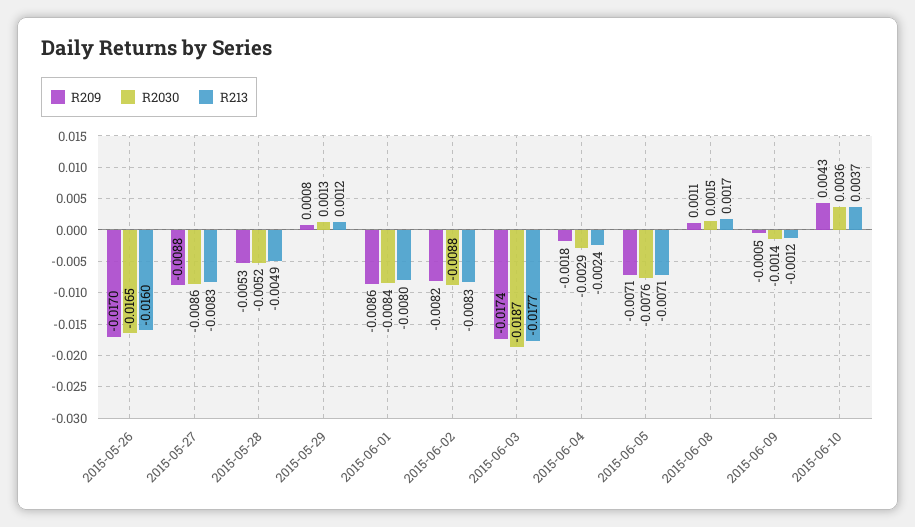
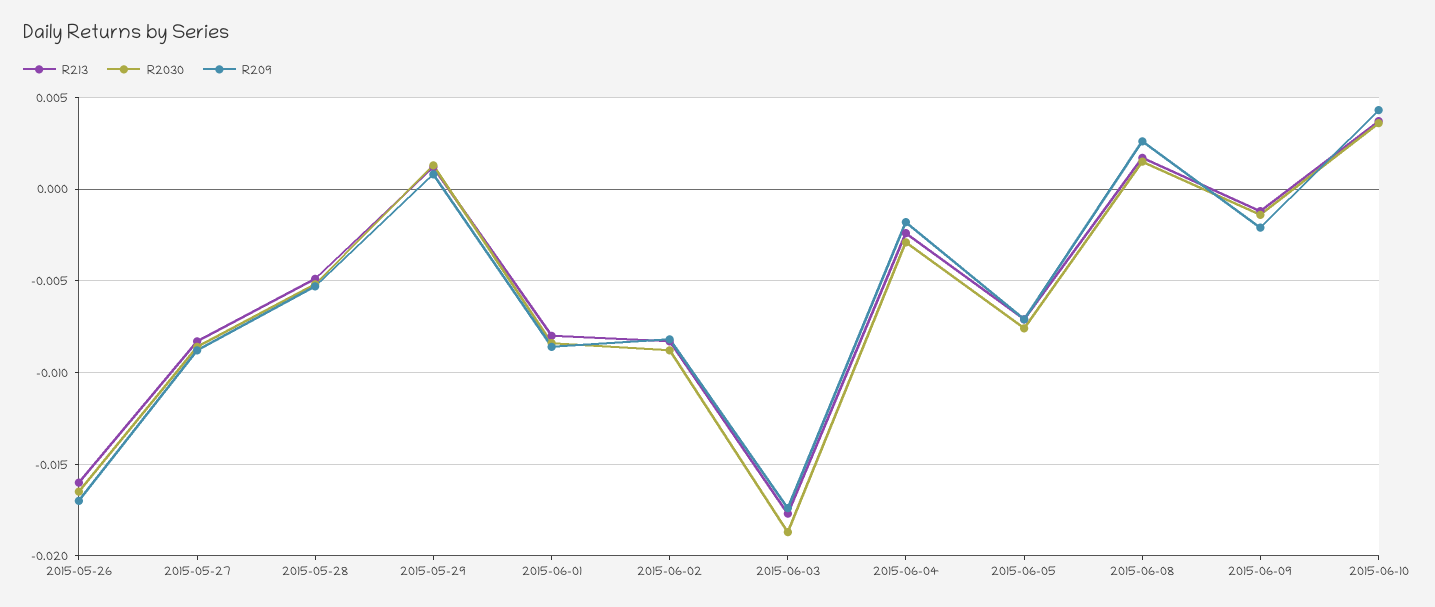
R209, 2015-06-08: 0.0011 -> 0.0025
R209, 2015-06-09: -0.0005 -> -0.002

